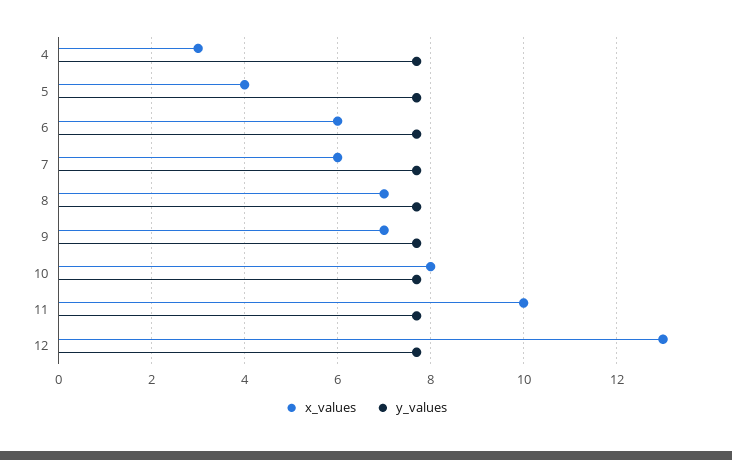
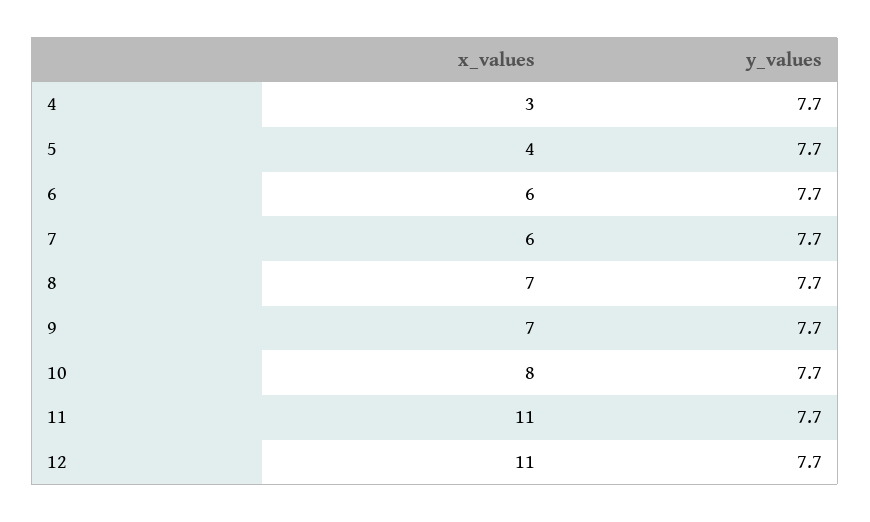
x_values, 11: 10 -> 11
x_values, 12: 13 -> 11

